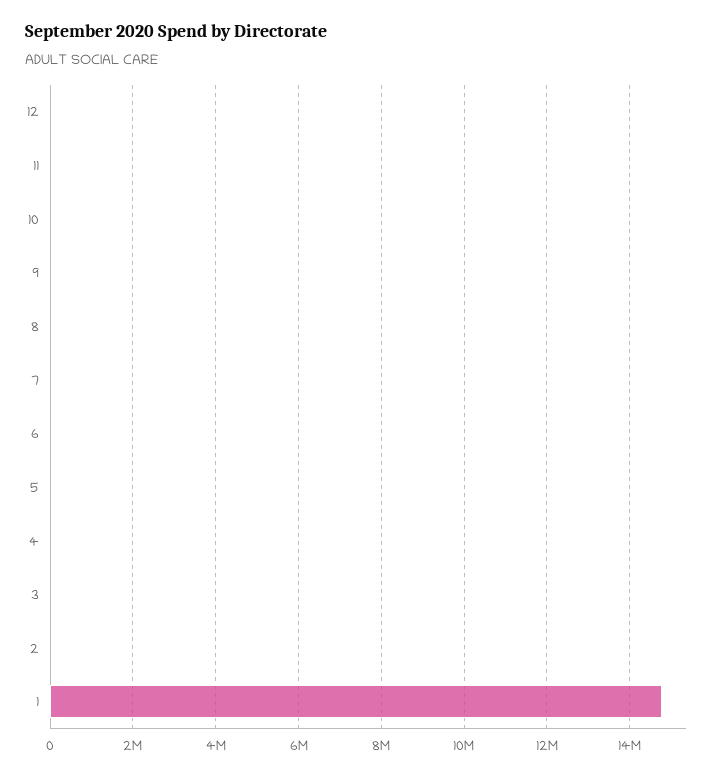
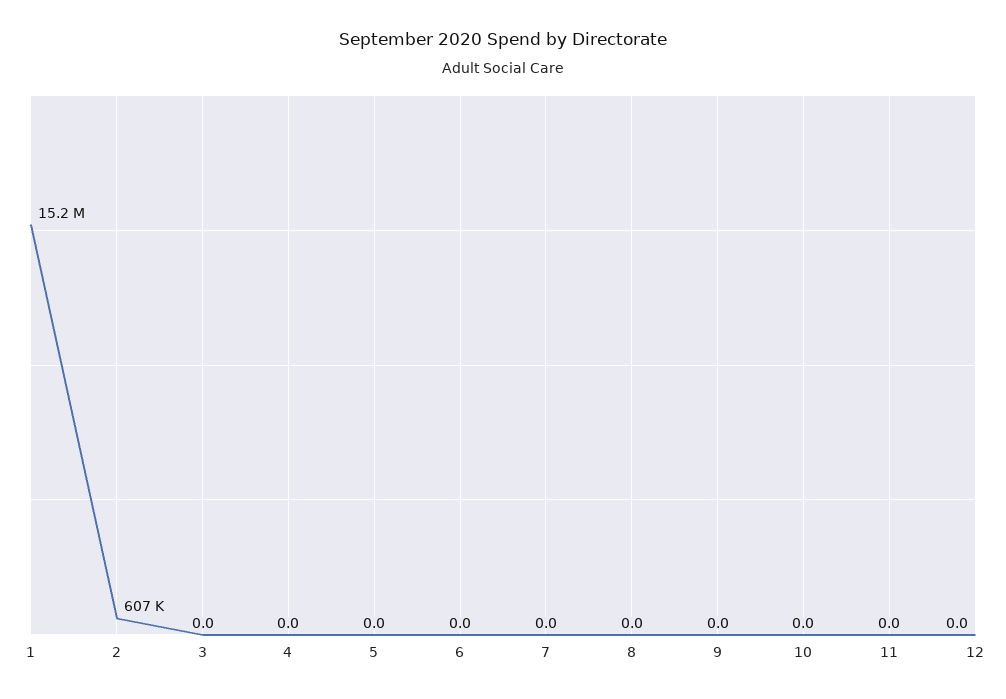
2: 0 -> 607000
1: 14800000 -> 15200000

